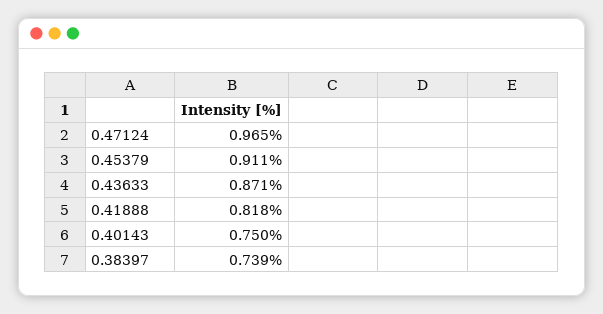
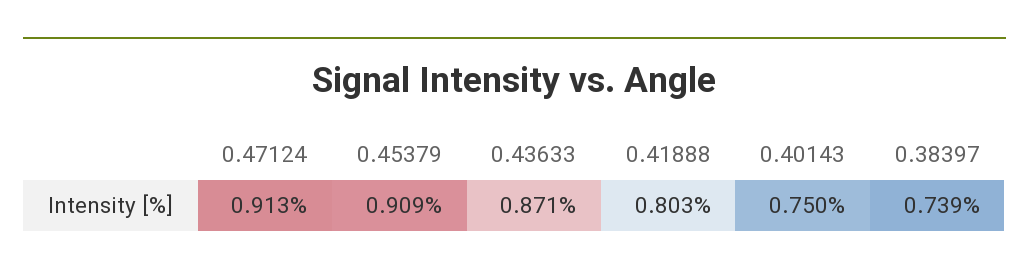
0.47124: 0.965 -> 0.913
0.45379: 0.911 -> 0.909
0.41888: 0.818 -> 0.803

